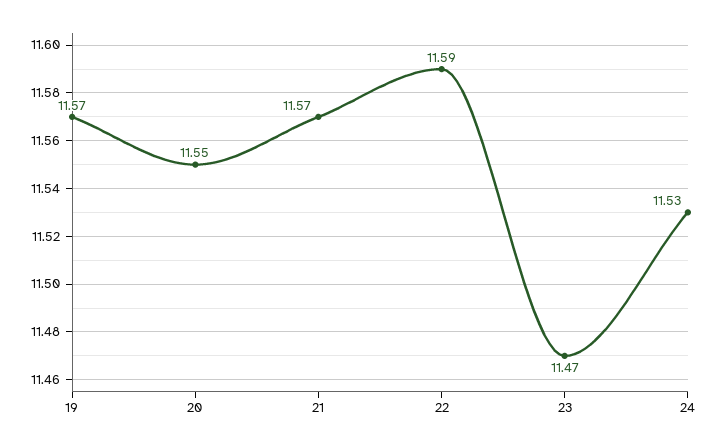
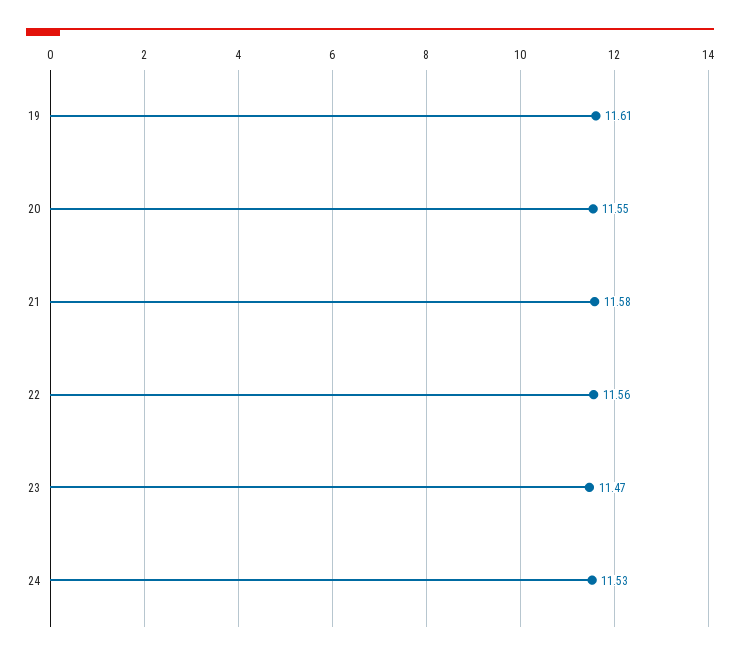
19: 11.57 -> 11.61
21: 11.57 -> 11.58
22: 11.59 -> 11.56

